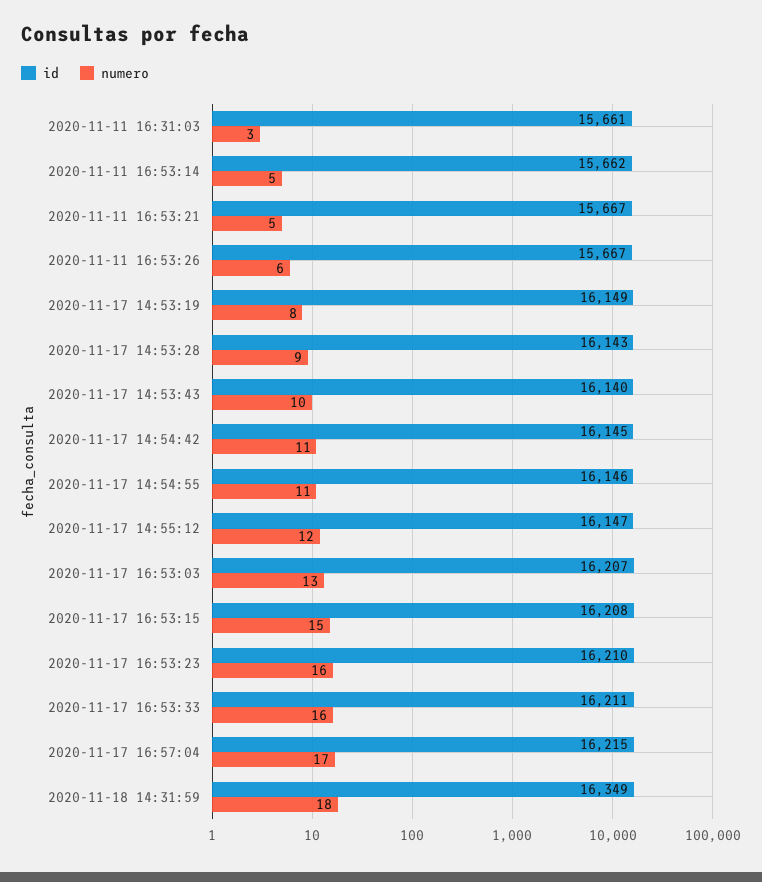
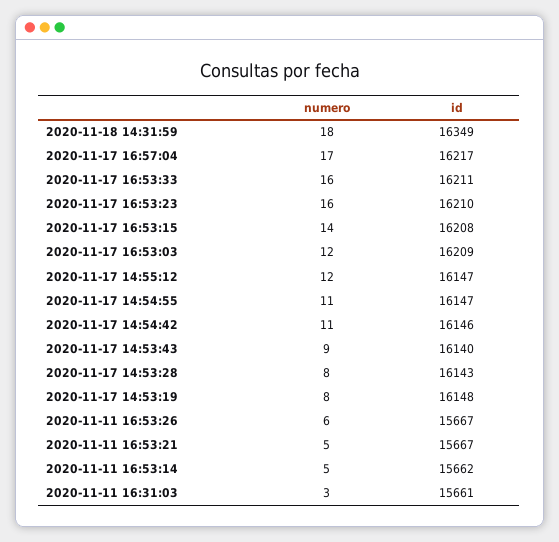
id, 2020-11-17 14:53:19: 16149 -> 16148
numero, 2020-11-17 14:53:28: 9 -> 8
numero, 2020-11-17 14:53:43: 10 -> 9
id, 2020-11-17 14:54:42: 16145 -> 16146
id, 2020-11-17 14:54:55: 16146 -> 16147
id, 2020-11-17 16:53:03: 16207 -> 16209
numero, 2020-11-17 16:53:03: 13 -> 12
numero, 2020-11-17 16:53:15: 15 -> 14
id, 2020-11-17 16:57:04: 16215 -> 16217

